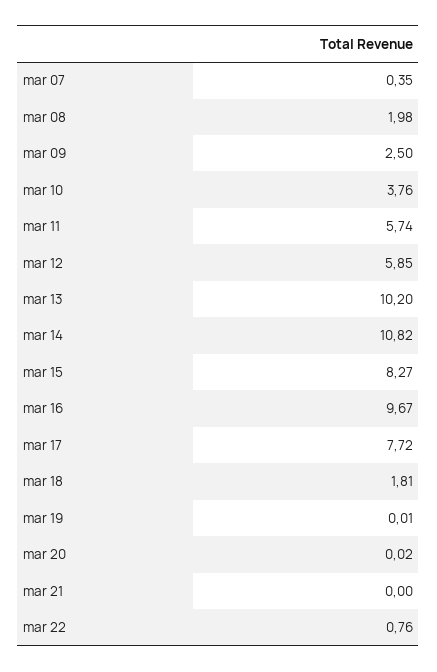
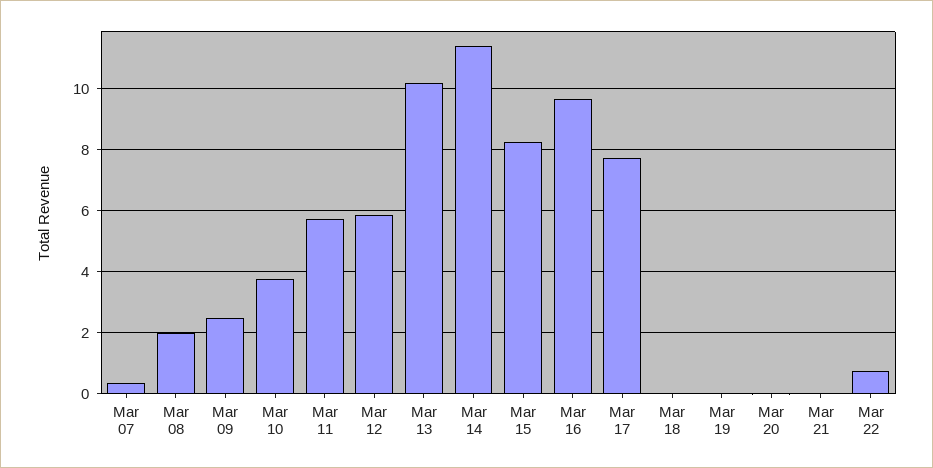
mar 14: 10.82 -> 11.4
mar 18: 1.81 -> 0

